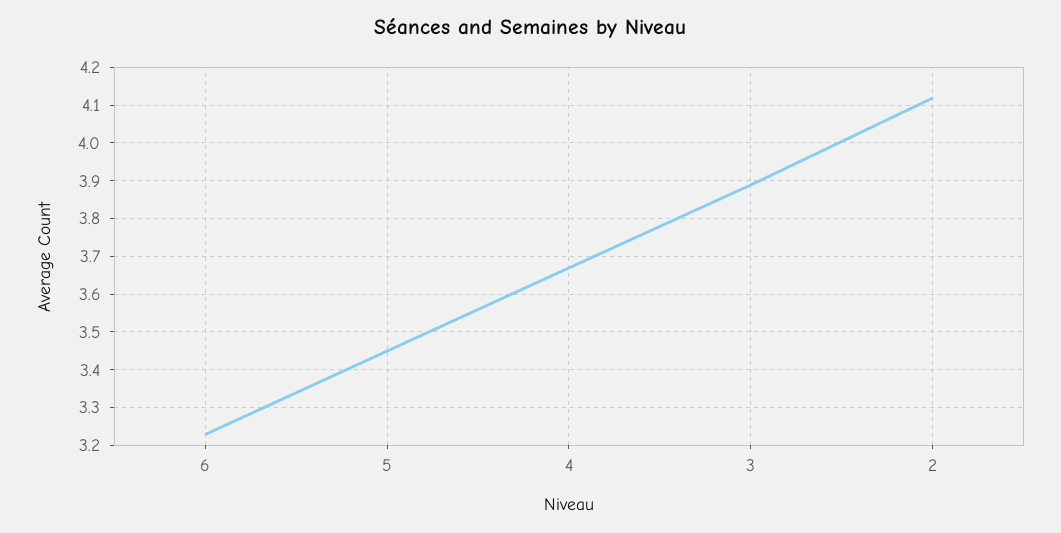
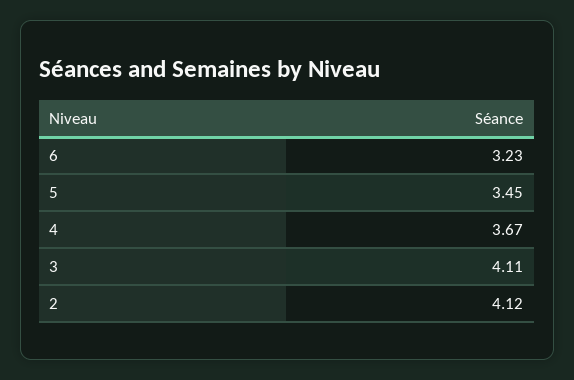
3: 3.9 -> 4.11

